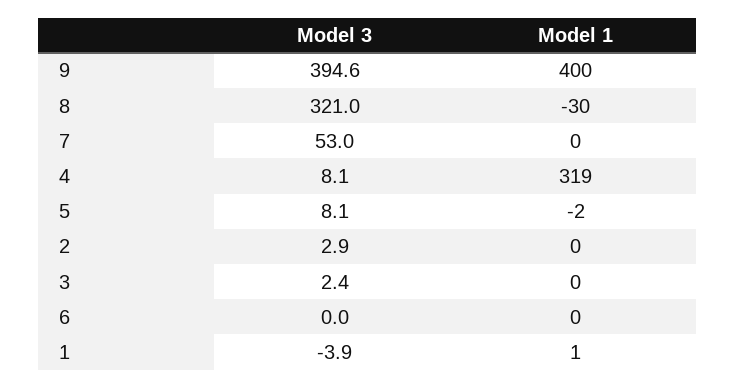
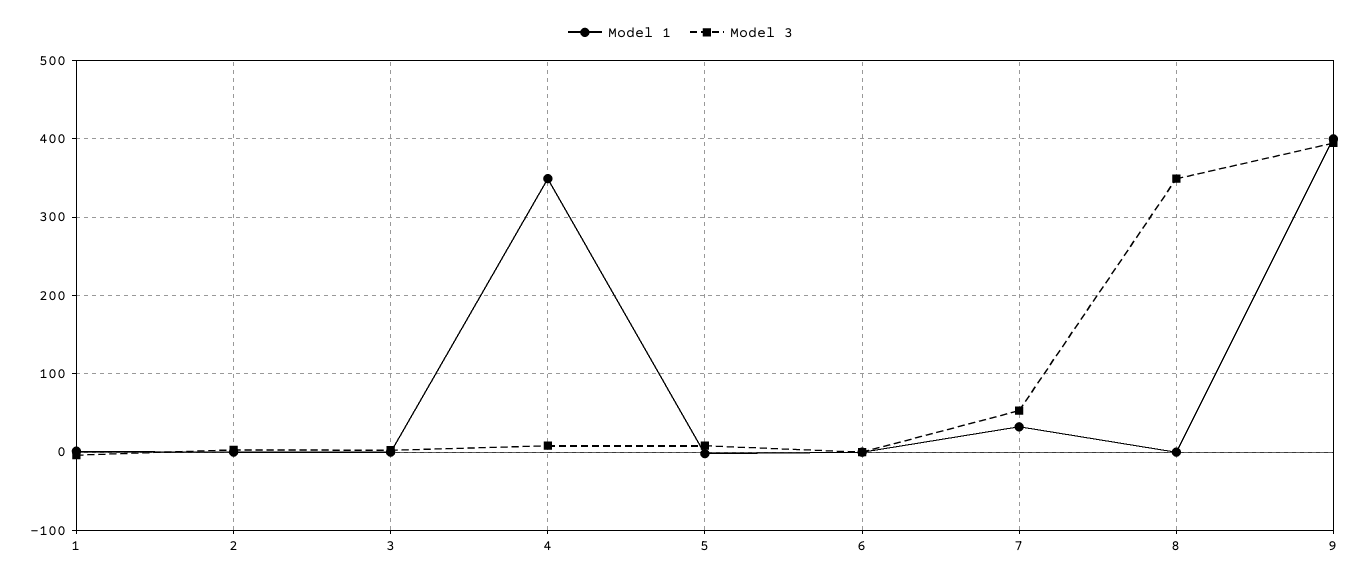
Model 3, 8: 321 -> 350
Model 1, 8: -30 -> 0
Model 1, 7: 0 -> 30
Model 1, 4: 319 -> 350

